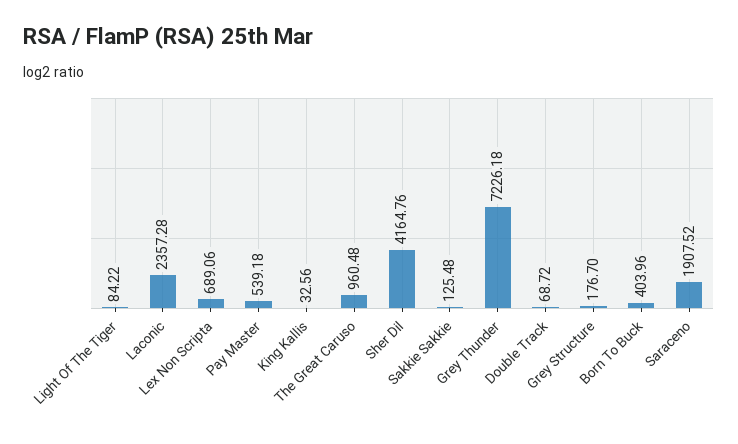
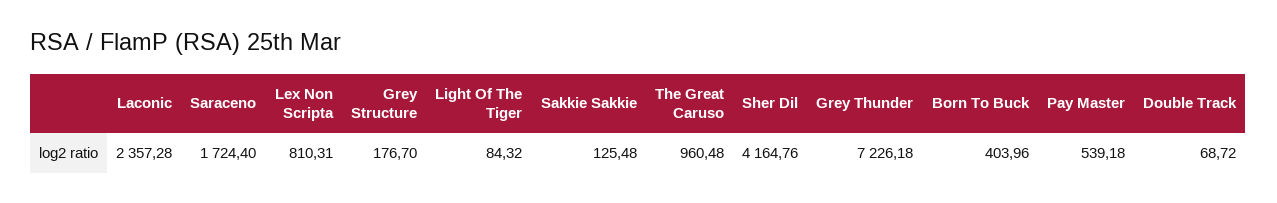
Light Of The Tiger: 84.22 -> 84.32
Lex Non Scripta: 689.06 -> 810.31
King Kallis: 32.56 -> none
Saraceno: 1907.52 -> 1724.4

